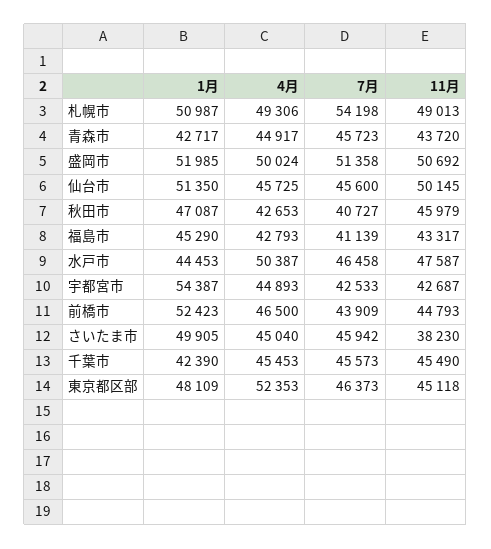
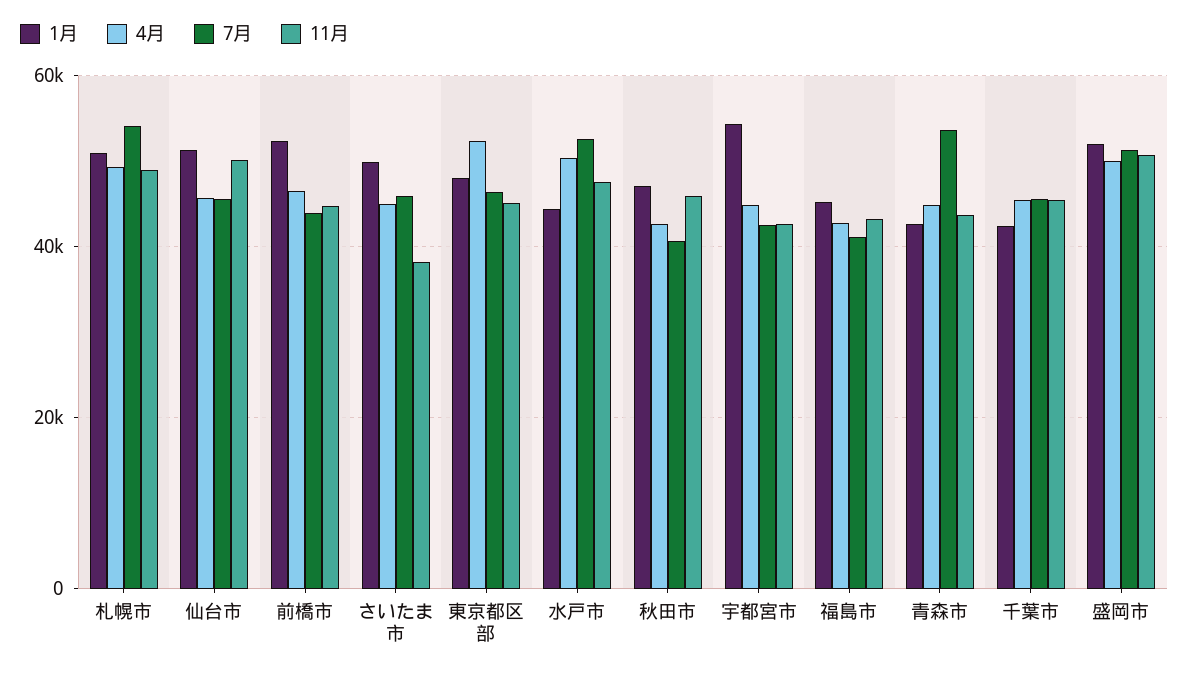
7月, 青森市: 45723 -> 54000
7月, 水戸市: 46458 -> 52000

